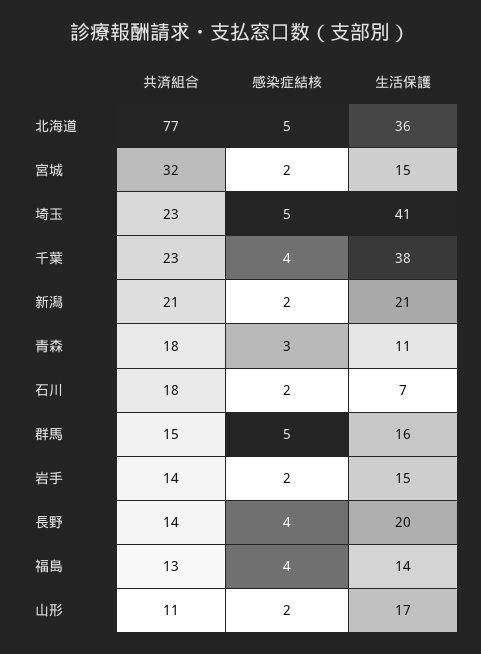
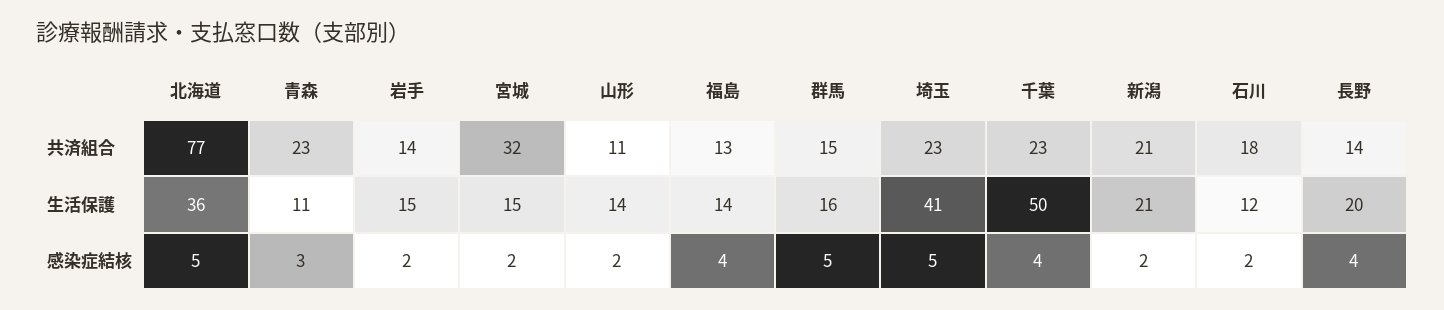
生活保護, 千葉: 38 -> 50
共済組合, 青森: 18 -> 23
生活保護, 石川: 7 -> 12
生活保護, 山形: 17 -> 14

